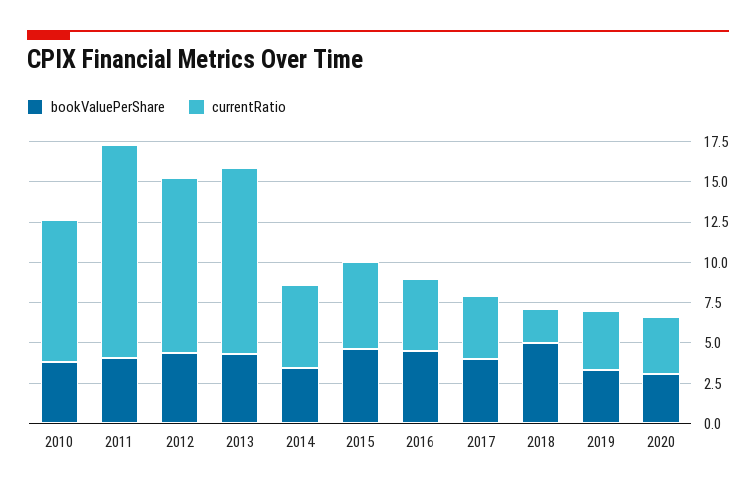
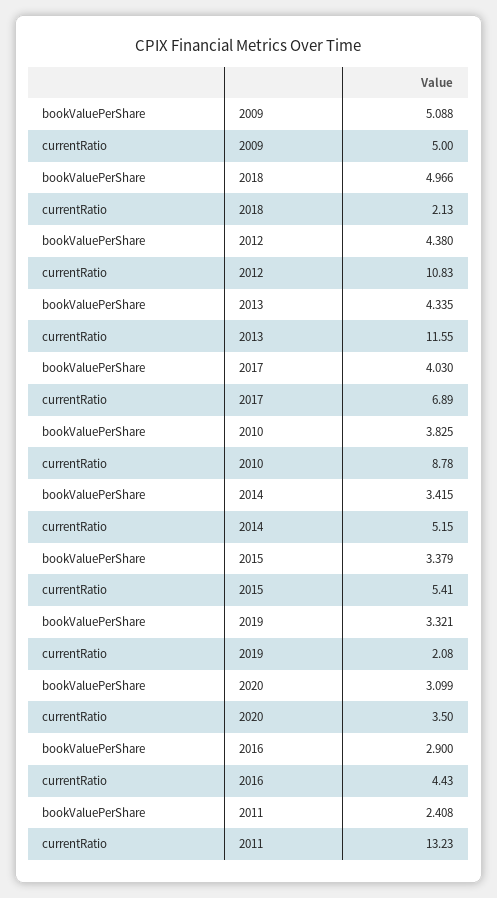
bookValuePerShare, 2011: 4 -> 2.408
bookValuePerShare, 2015: 4.5 -> 3.379
bookValuePerShare, 2016: 4.5 -> 2.9
currentRatio, 2017: 4 -> 6.89
currentRatio, 2019: 3.5 -> 2.08
bookValuePerShare, 2009: none -> 5.088
currentRatio, 2009: none -> 5

